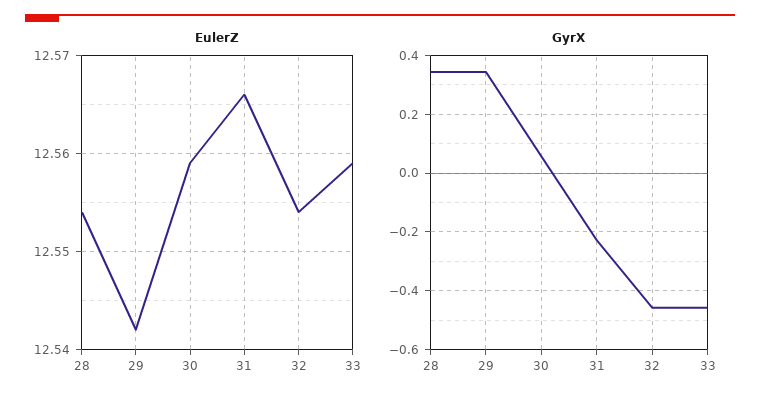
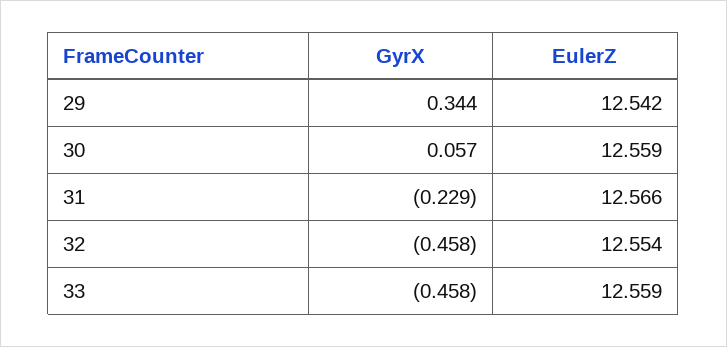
EulerZ, 28: 12.554 -> none
GyrX, 28: 0.35 -> none

